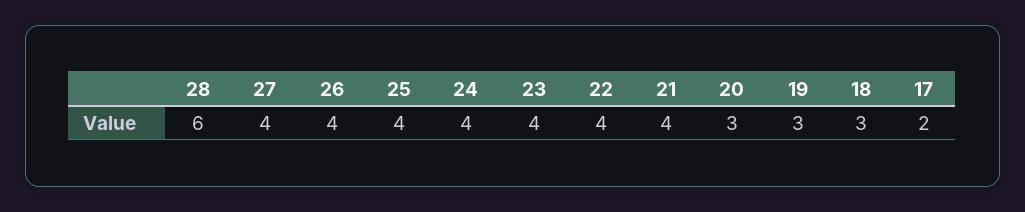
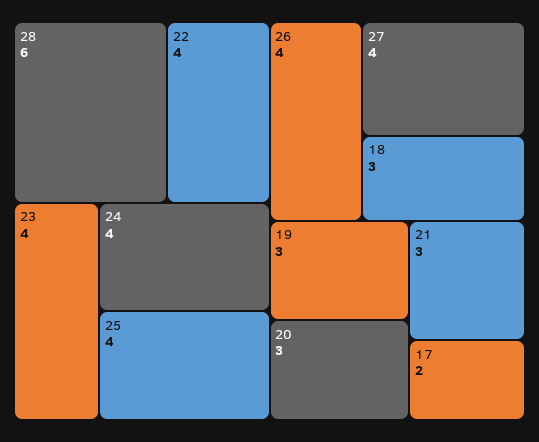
21: 4 -> 3

